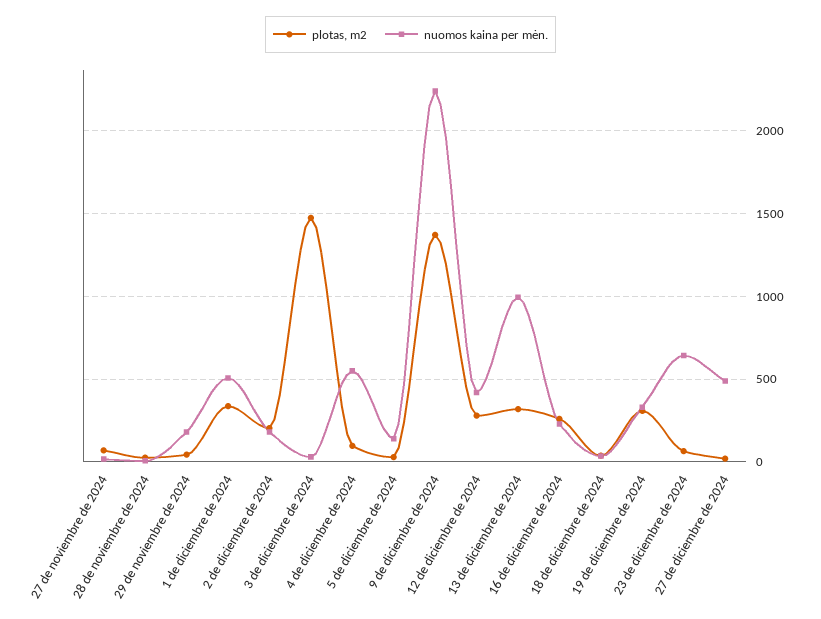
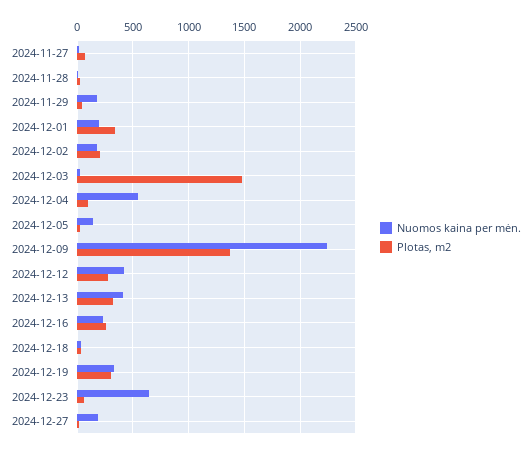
nuomos kaina per mėn., 1 de diciembre de 2024: 500 -> 200
nuomos kaina per mėn., 13 de diciembre de 2024: 1000 -> 400
nuomos kaina per mėn., 27 de diciembre de 2024: 500 -> 200

